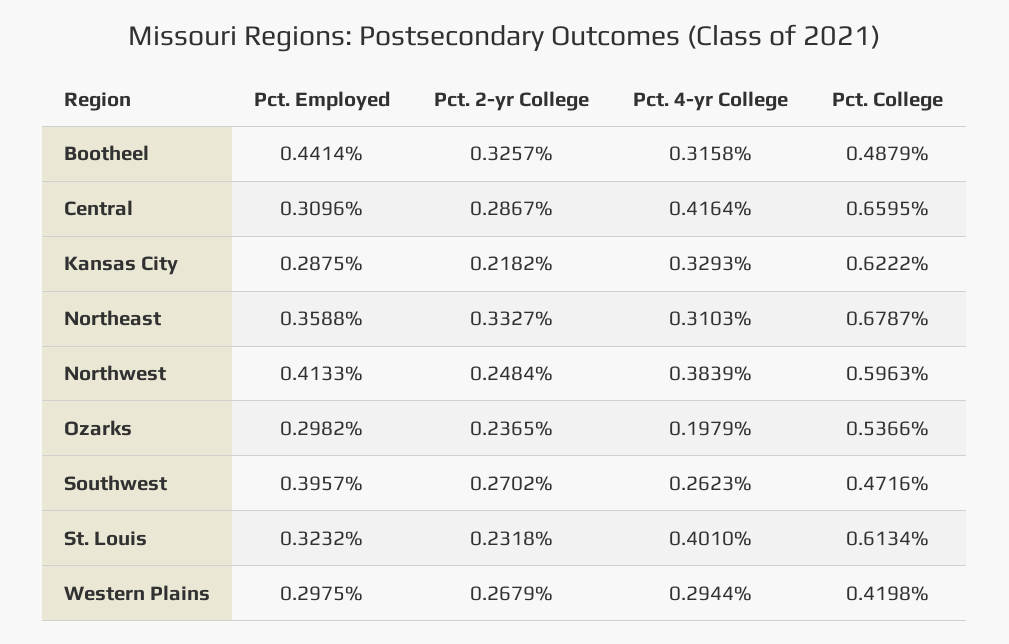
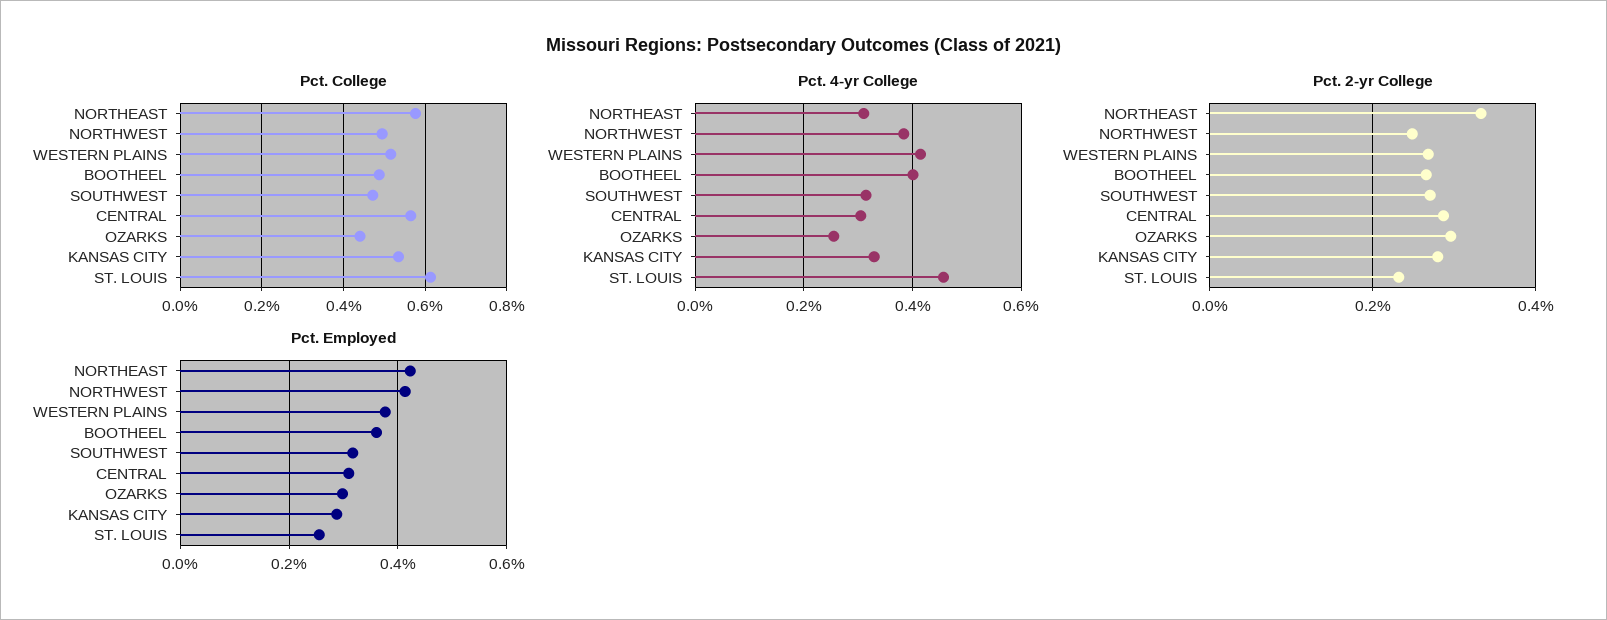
Pct. Employed, Bootheel: 0.4414 -> 0.36
Pct. 2-yr College, Bootheel: 0.3257 -> 0.26
Pct. 4-yr College, Bootheel: 0.3158 -> 0.4
Pct. 4-yr College, Central: 0.4164 -> 0.3
Pct. College, Central: 0.6595 -> 0.56
Pct. 2-yr College, Kansas City: 0.2182 -> 0.28
Pct. College, Kansas City: 0.6222 -> 0.54
Pct. Employed, Northeast: 0.3588 -> 0.42
Pct. College, Northeast: 0.6787 -> 0.58
Pct. College, Northwest: 0.5963 -> 0.5
Pct. 2-yr College, Ozarks: 0.2365 -> 0.3
Pct. 4-yr College, Ozarks: 0.1979 -> 0.26
Pct. College, Ozarks: 0.5366 -> 0.44
Pct. Employed, Southwest: 0.3957 -> 0.32
Pct. 4-yr College, Southwest: 0.2623 -> 0.32
Pct. Employed, St. Louis: 0.3232 -> 0.26
Pct. 4-yr College, St. Louis: 0.401 -> 0.46
Pct. Employed, Western Plains: 0.2975 -> 0.38
Pct. 4-yr College, Western Plains: 0.2944 -> 0.42
Pct. College, Western Plains: 0.4198 -> 0.52

